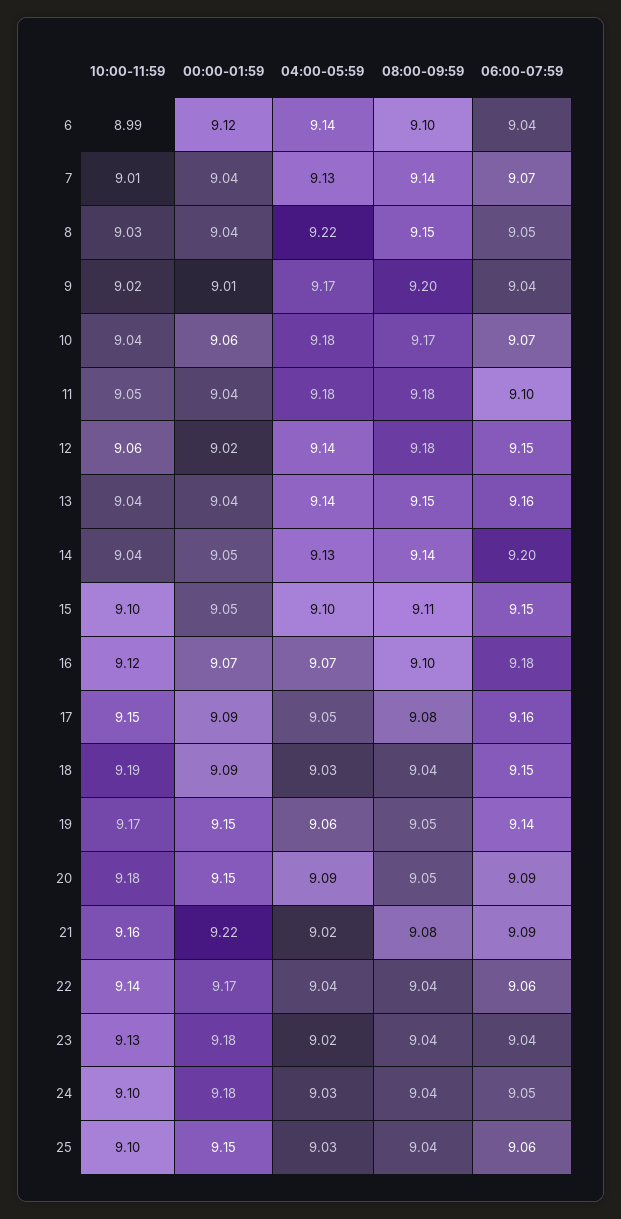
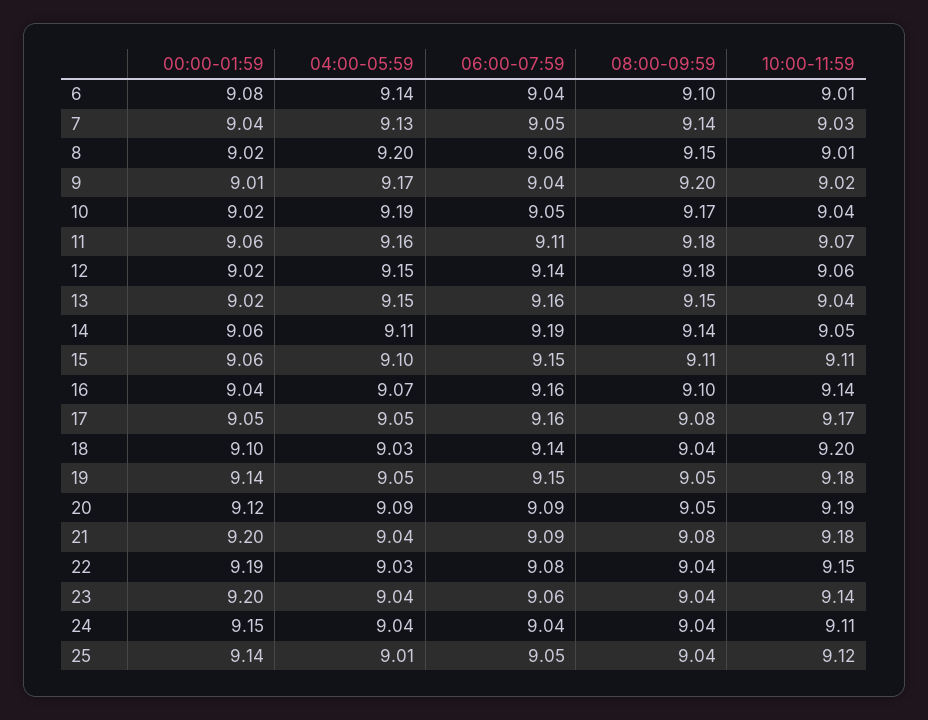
10:00-11:59, 6: 8.99 -> 9.01
00:00-01:59, 6: 9.12 -> 9.08
10:00-11:59, 7: 9.01 -> 9.03
06:00-07:59, 7: 9.07 -> 9.05
10:00-11:59, 8: 9.03 -> 9.01
00:00-01:59, 8: 9.04 -> 9.02
04:00-05:59, 8: 9.22 -> 9.2
06:00-07:59, 8: 9.05 -> 9.06
00:00-01:59, 10: 9.06 -> 9.02
04:00-05:59, 10: 9.18 -> 9.19
06:00-07:59, 10: 9.07 -> 9.05
10:00-11:59, 11: 9.05 -> 9.07
00:00-01:59, 11: 9.04 -> 9.06
04:00-05:59, 11: 9.18 -> 9.16
06:00-07:59, 11: 9.1 -> 9.11
04:00-05:59, 12: 9.14 -> 9.15
06:00-07:59, 12: 9.15 -> 9.14
00:00-01:59, 13: 9.04 -> 9.02
04:00-05:59, 13: 9.14 -> 9.15
10:00-11:59, 14: 9.04 -> 9.05
00:00-01:59, 14: 9.05 -> 9.06
04:00-05:59, 14: 9.13 -> 9.11
06:00-07:59, 14: 9.2 -> 9.19
10:00-11:59, 15: 9.1 -> 9.11
00:00-01:59, 15: 9.05 -> 9.06
10:00-11:59, 16: 9.12 -> 9.14
00:00-01:59, 16: 9.07 -> 9.04
06:00-07:59, 16: 9.18 -> 9.16
10:00-11:59, 17: 9.15 -> 9.17
00:00-01:59, 17: 9.09 -> 9.05
10:00-11:59, 18: 9.19 -> 9.2
00:00-01:59, 18: 9.09 -> 9.1
06:00-07:59, 18: 9.15 -> 9.14
10:00-11:59, 19: 9.17 -> 9.18
00:00-01:59, 19: 9.15 -> 9.14
04:00-05:59, 19: 9.06 -> 9.05
06:00-07:59, 19: 9.14 -> 9.15
10:00-11:59, 20: 9.18 -> 9.19
00:00-01:59, 20: 9.15 -> 9.12
10:00-11:59, 21: 9.16 -> 9.18
00:00-01:59, 21: 9.22 -> 9.2
04:00-05:59, 21: 9.02 -> 9.04
10:00-11:59, 22: 9.14 -> 9.15
00:00-01:59, 22: 9.17 -> 9.19
04:00-05:59, 22: 9.04 -> 9.03
06:00-07:59, 22: 9.06 -> 9.08
10:00-11:59, 23: 9.13 -> 9.14
00:00-01:59, 23: 9.18 -> 9.2
04:00-05:59, 23: 9.02 -> 9.04
06:00-07:59, 23: 9.04 -> 9.06
10:00-11:59, 24: 9.1 -> 9.11
00:00-01:59, 24: 9.18 -> 9.15
04:00-05:59, 24: 9.03 -> 9.04
06:00-07:59, 24: 9.05 -> 9.04
10:00-11:59, 25: 9.1 -> 9.12
00:00-01:59, 25: 9.15 -> 9.14
04:00-05:59, 25: 9.03 -> 9.01
06:00-07:59, 25: 9.06 -> 9.05

